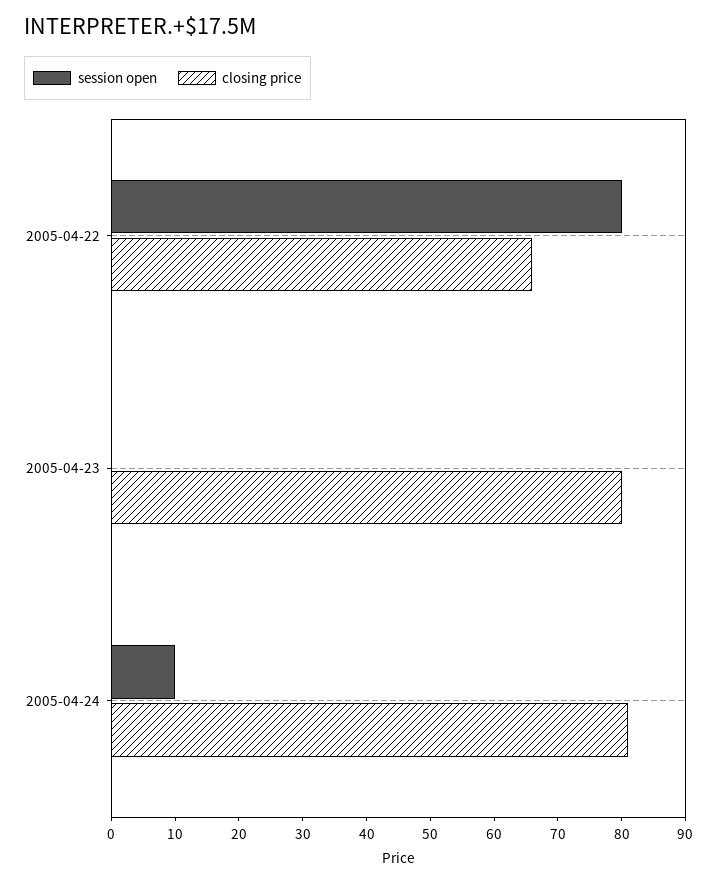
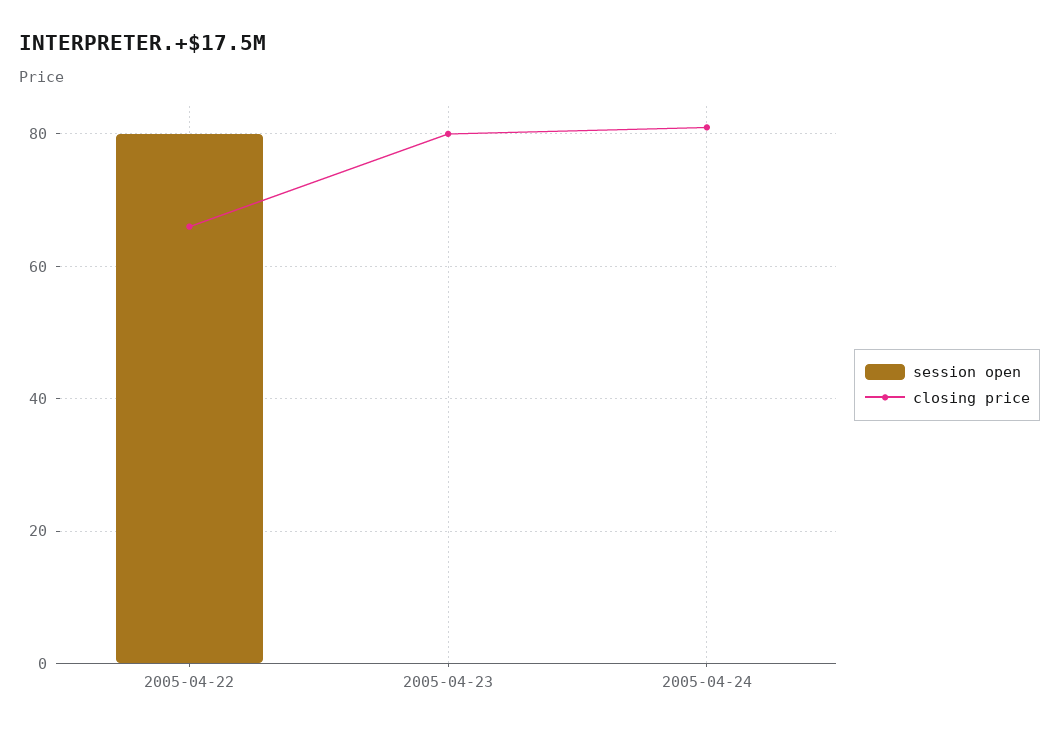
session open, 2005-04-24: 10 -> 0

